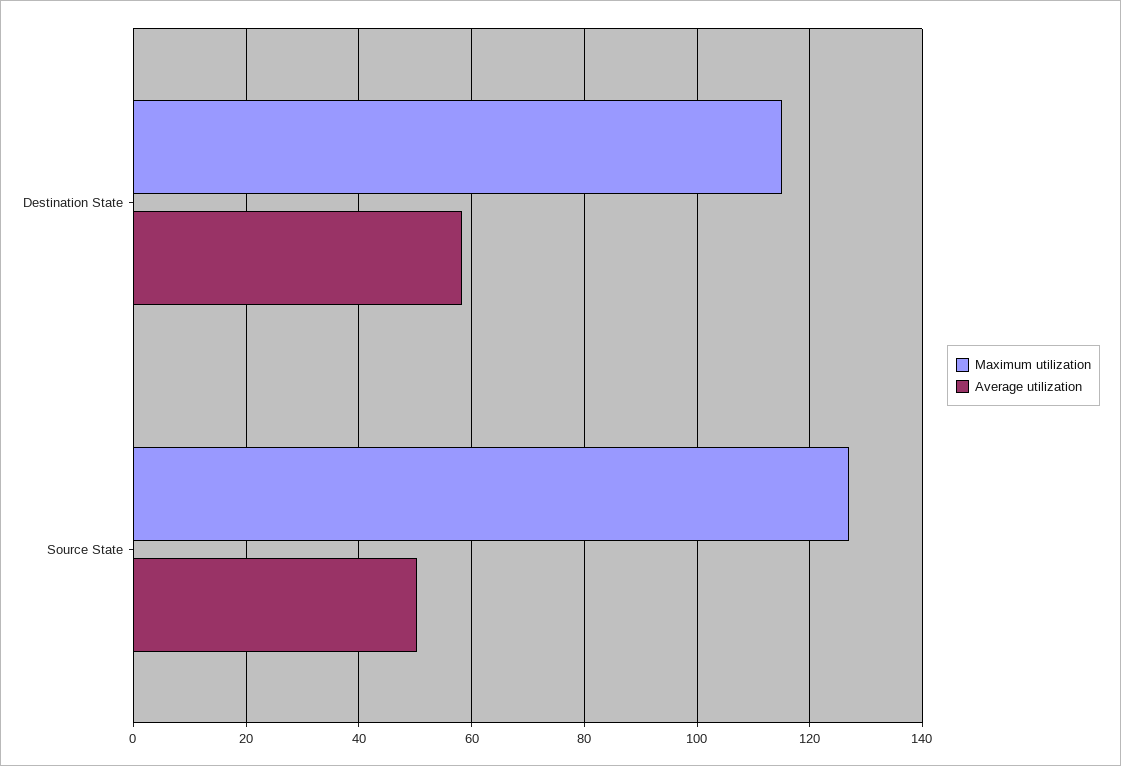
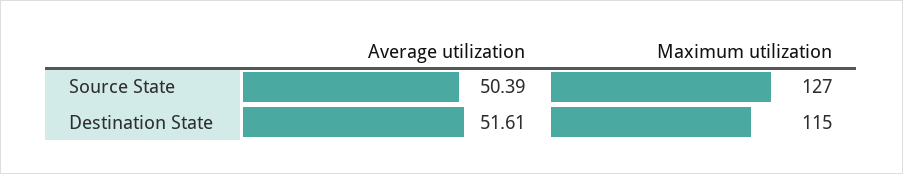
Average utilization, Destination State: 58 -> 51.61

